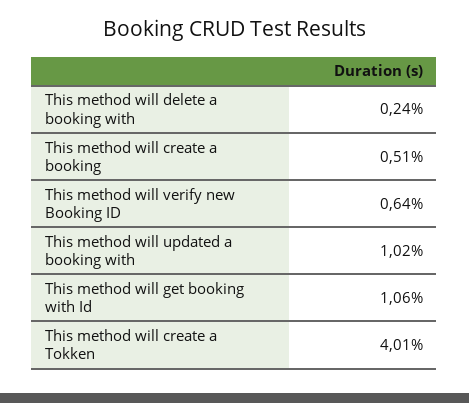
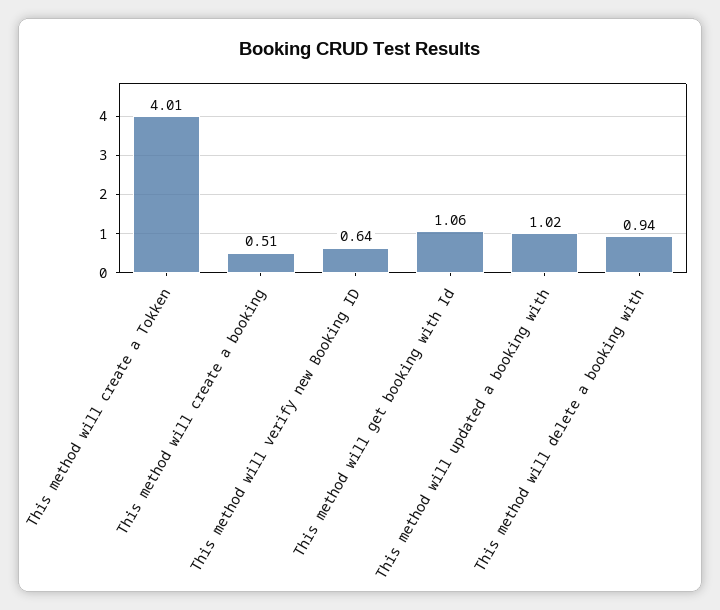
This method will delete a booking with: 0.24 -> 0.94

